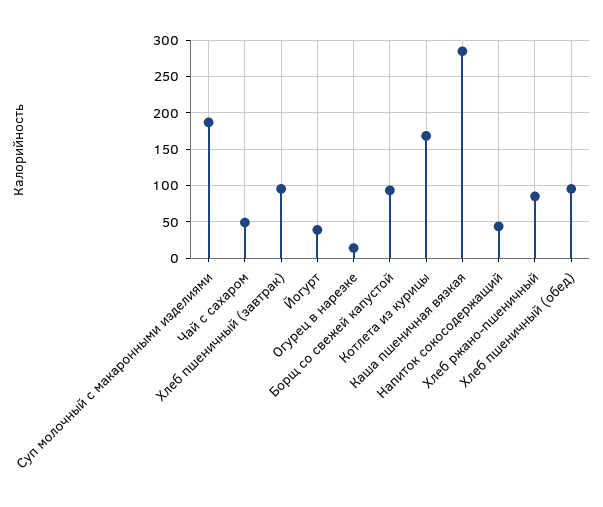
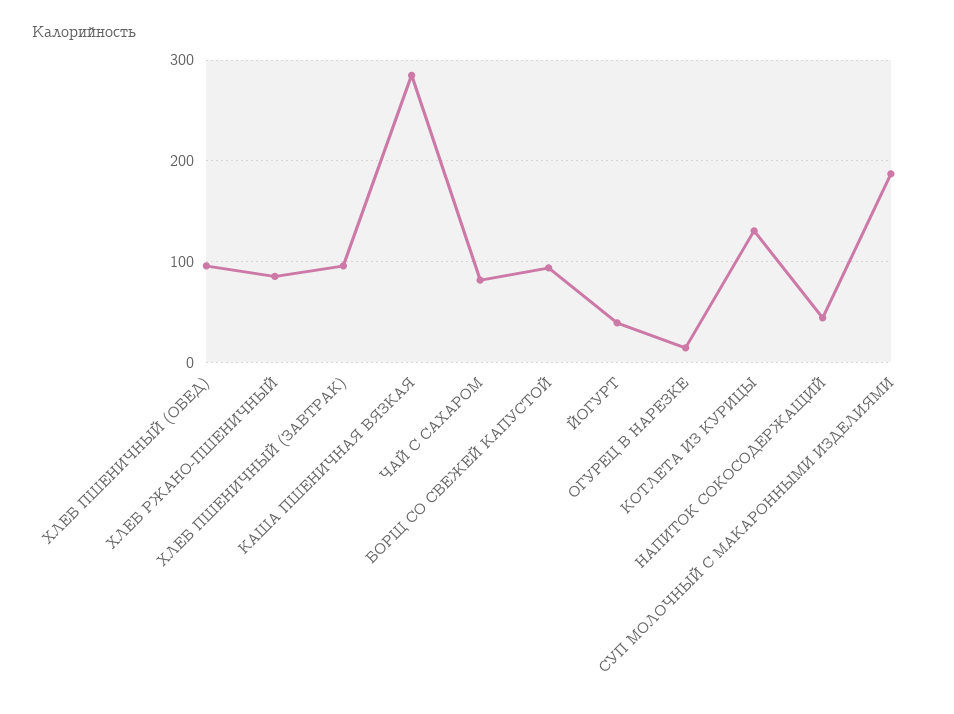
Чай с сахаром: 50 -> 80
Котлета из курицы: 170 -> 130

